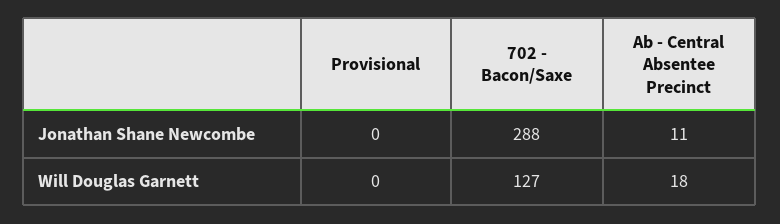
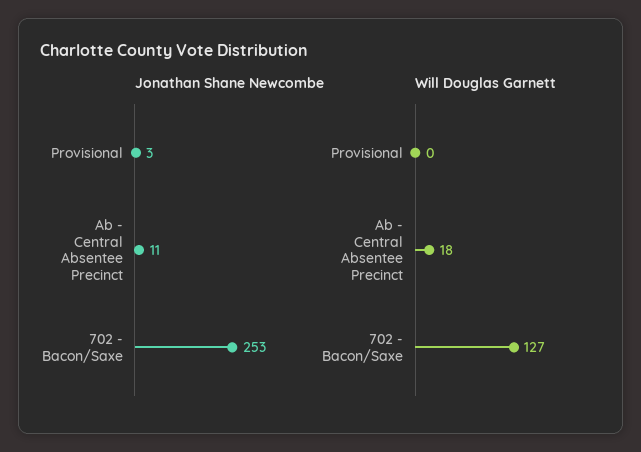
Jonathan Shane Newcombe, Provisional: 0 -> 3
Jonathan Shane Newcombe, 702 - Bacon/Saxe: 288 -> 253

